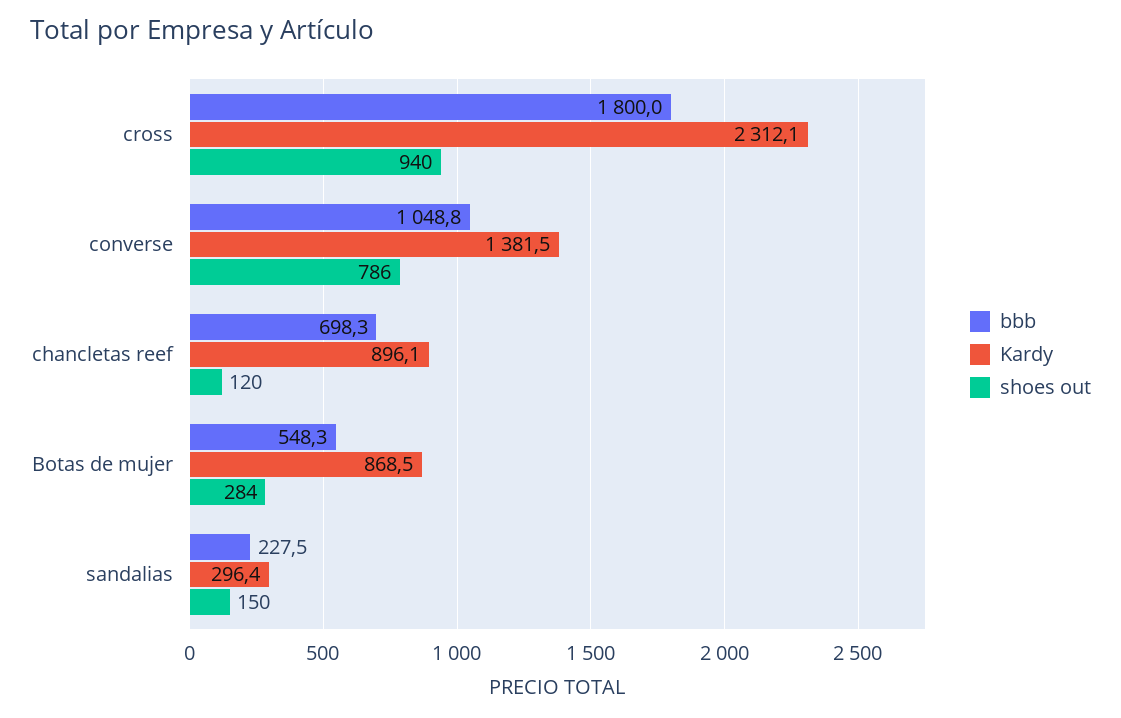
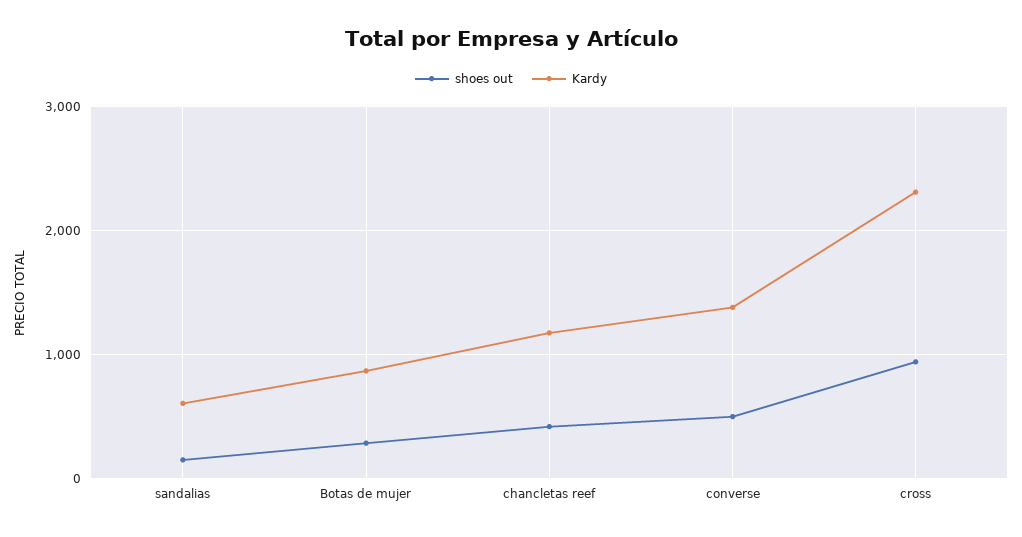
bbb, cross: 1800 -> none
bbb, converse: 1048.8 -> none
shoes out, converse: 786 -> 500
bbb, chancletas reef: 698.3 -> none
Kardy, chancletas reef: 896.1 -> 1200
shoes out, chancletas reef: 120 -> 400
bbb, Botas de mujer: 548.3 -> none
bbb, sandalias: 227.5 -> none
Kardy, sandalias: 296.4 -> 600

